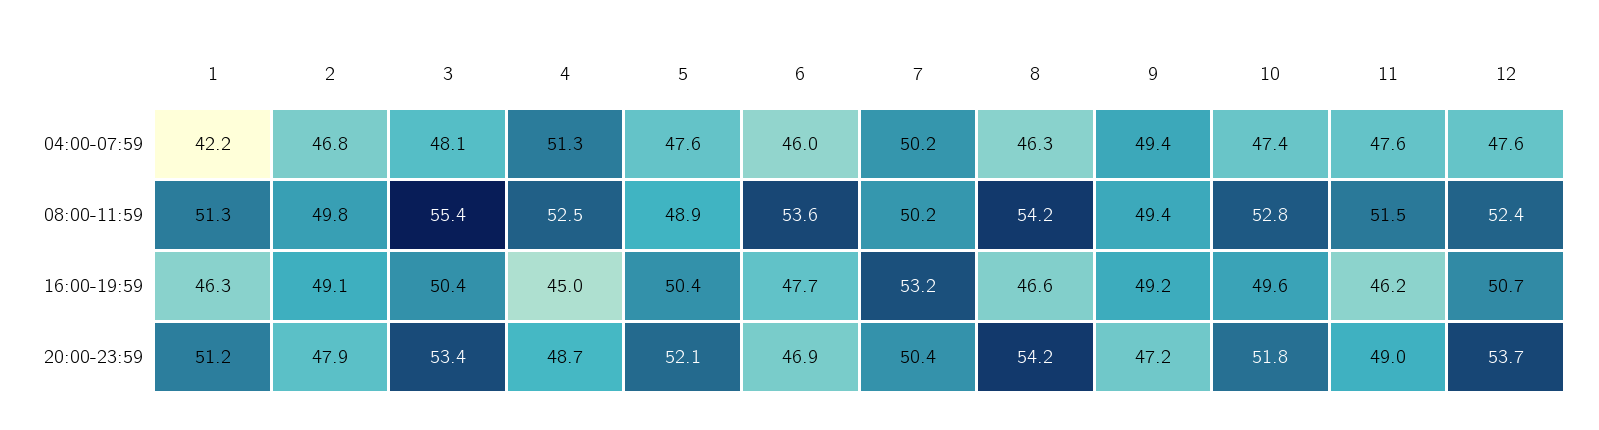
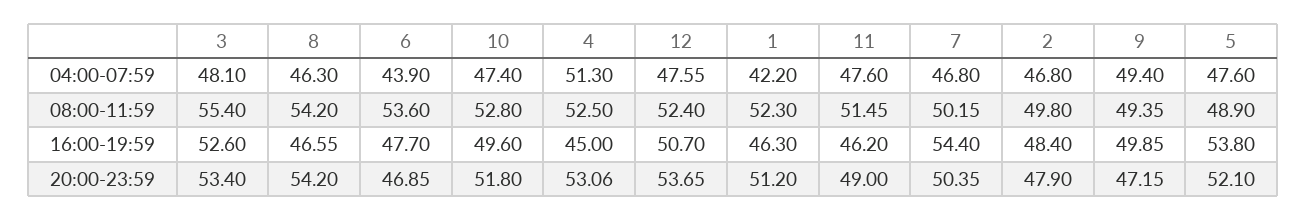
6, 04:00-07:59: 46 -> 43.9
7, 04:00-07:59: 50.2 -> 46.8
1, 08:00-11:59: 51.3 -> 52.3
2, 16:00-19:59: 49.1 -> 48.4
3, 16:00-19:59: 50.4 -> 52.6
5, 16:00-19:59: 50.4 -> 53.8
7, 16:00-19:59: 53.2 -> 54.4
9, 16:00-19:59: 49.2 -> 49.85
4, 20:00-23:59: 48.7 -> 53.06

